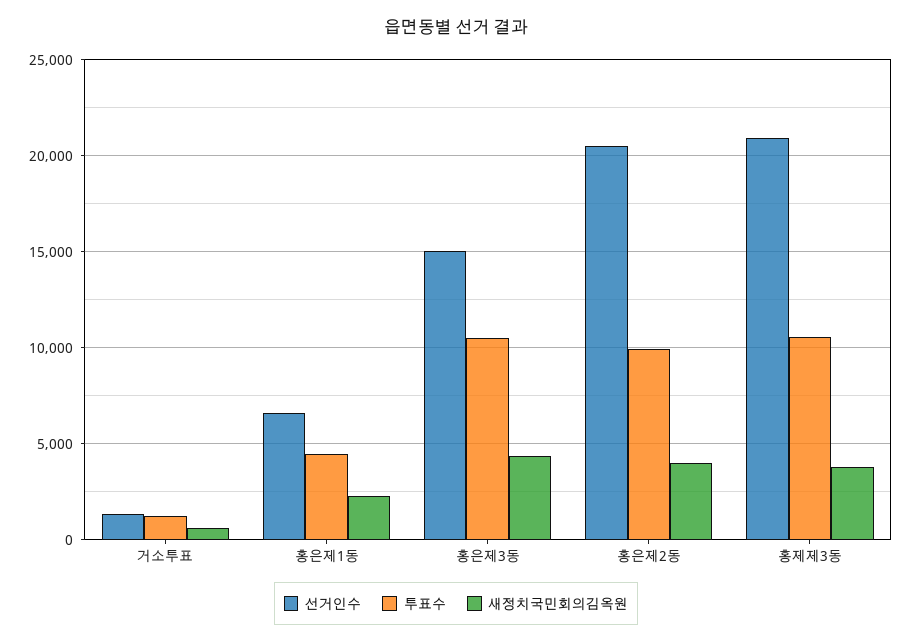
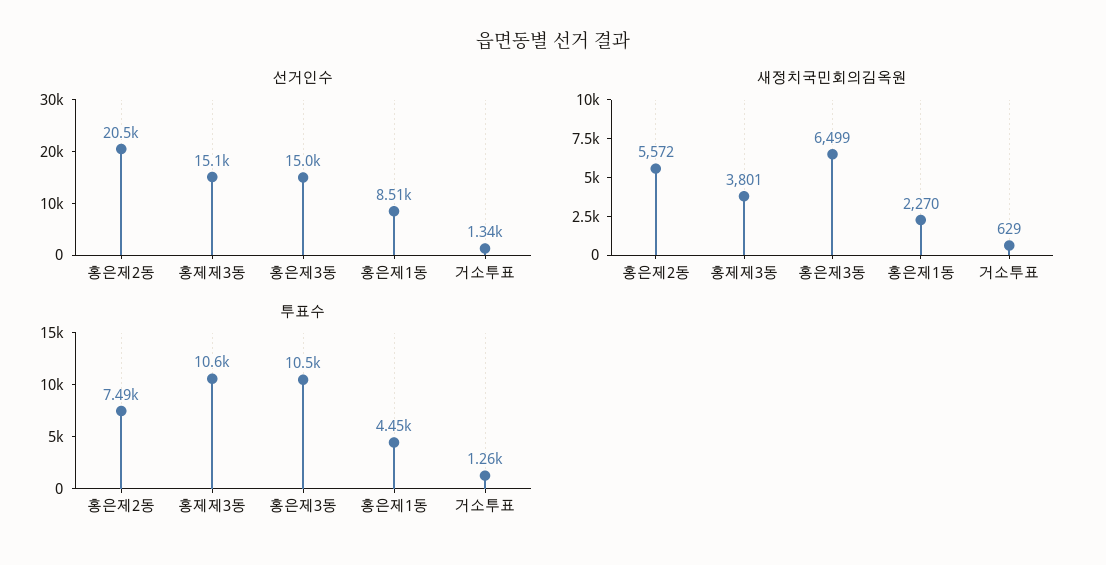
선거인수, 홍은제1동: 6500 -> 8510
새정치국민회의김옥원, 홍은제3동: 4500 -> 6499
투표수, 홍은제2동: 10000 -> 7490
새정치국민회의김옥원, 홍은제2동: 4000 -> 5572
선거인수, 홍제제3동: 21000 -> 15100

